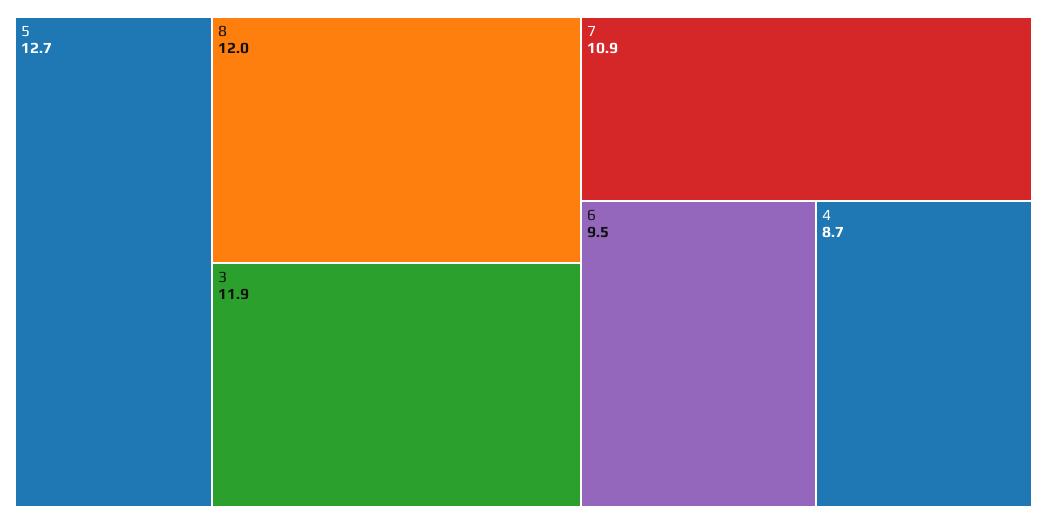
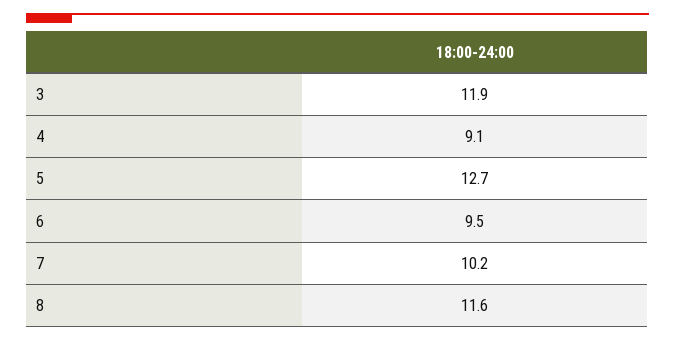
8: 12 -> 11.6
7: 10.9 -> 10.2
4: 8.7 -> 9.1

